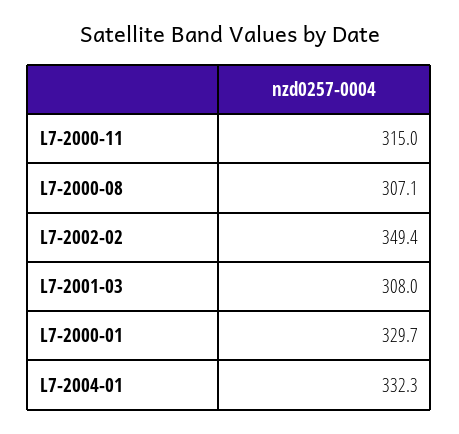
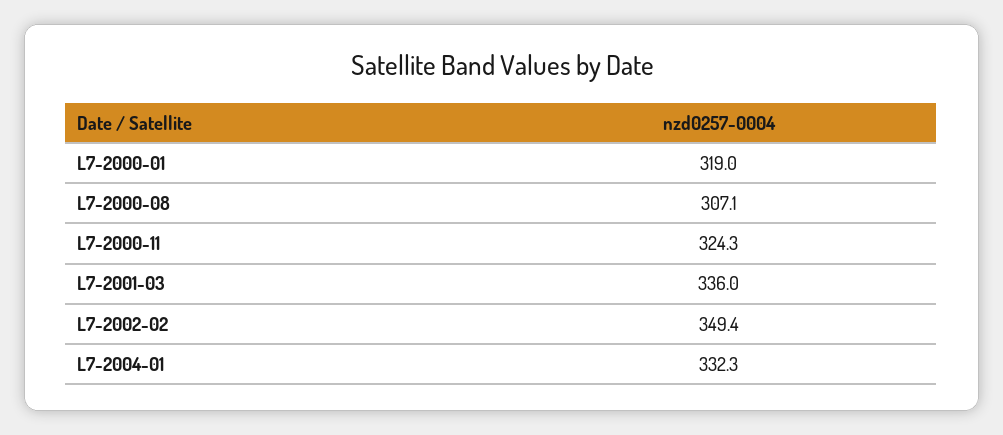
L7-2000-11: 315 -> 324.3
L7-2001-03: 308 -> 336
L7-2000-01: 329.7 -> 319

